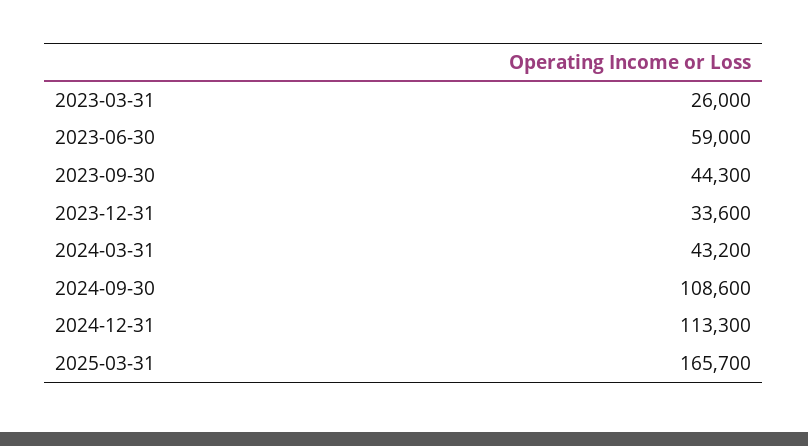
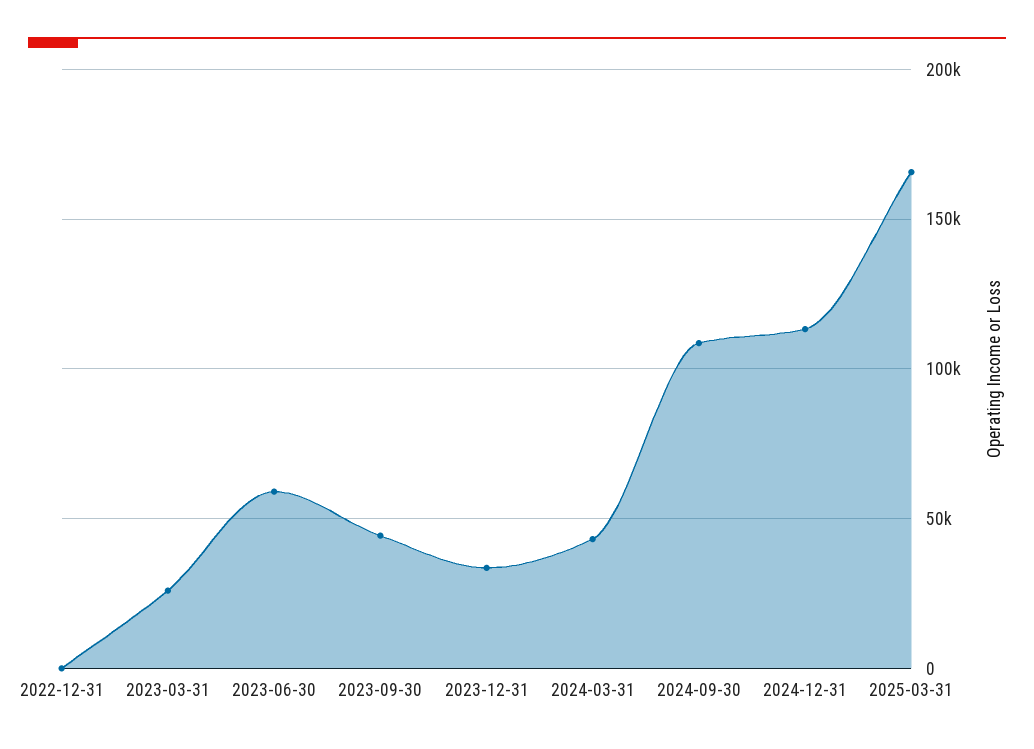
2022-12-31: none -> 0

